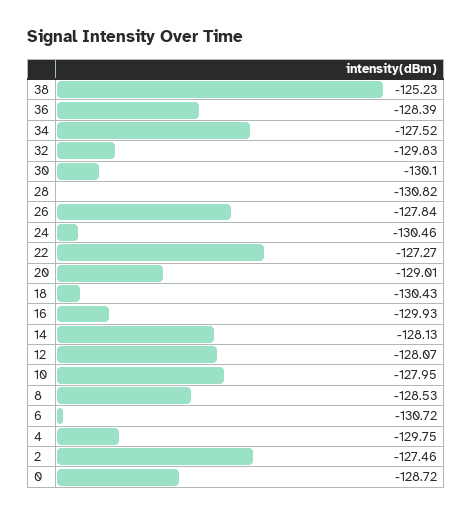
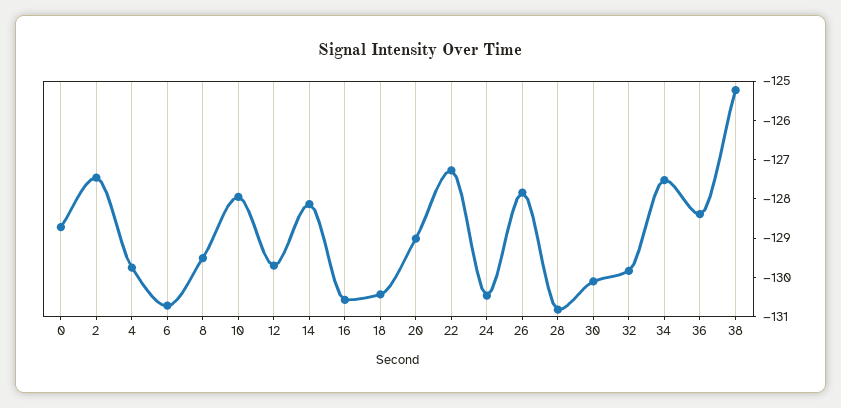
16: -129.93 -> -130.5
12: -128.07 -> -129.75
8: -128.53 -> -129.5

